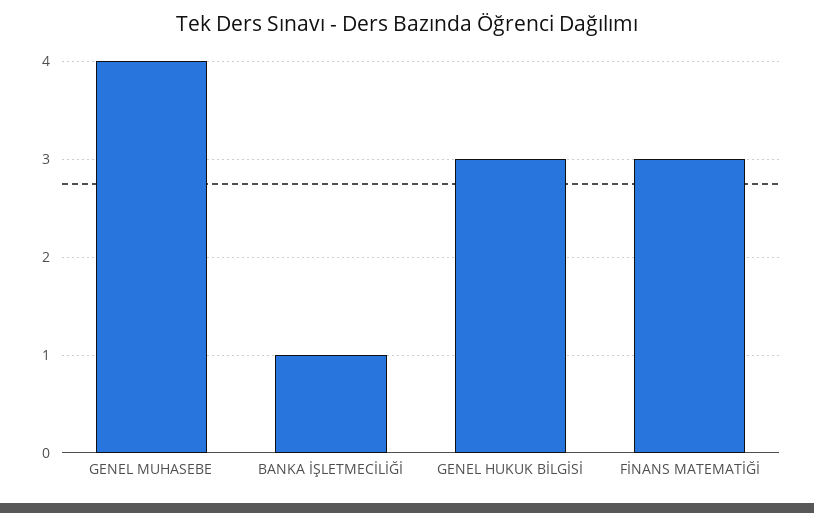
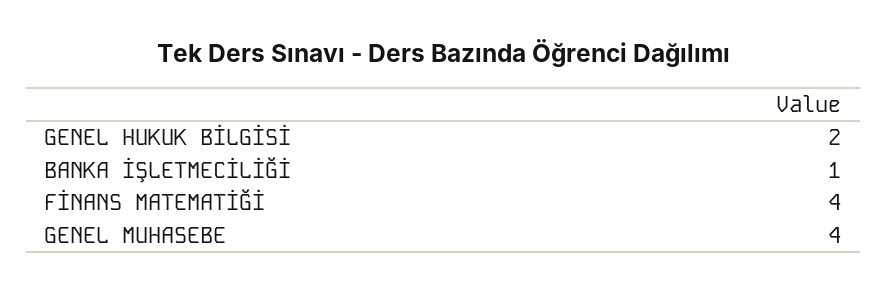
GENEL HUKUK BİLGİSİ: 3 -> 2
FİNANS MATEMATİĞİ: 3 -> 4

